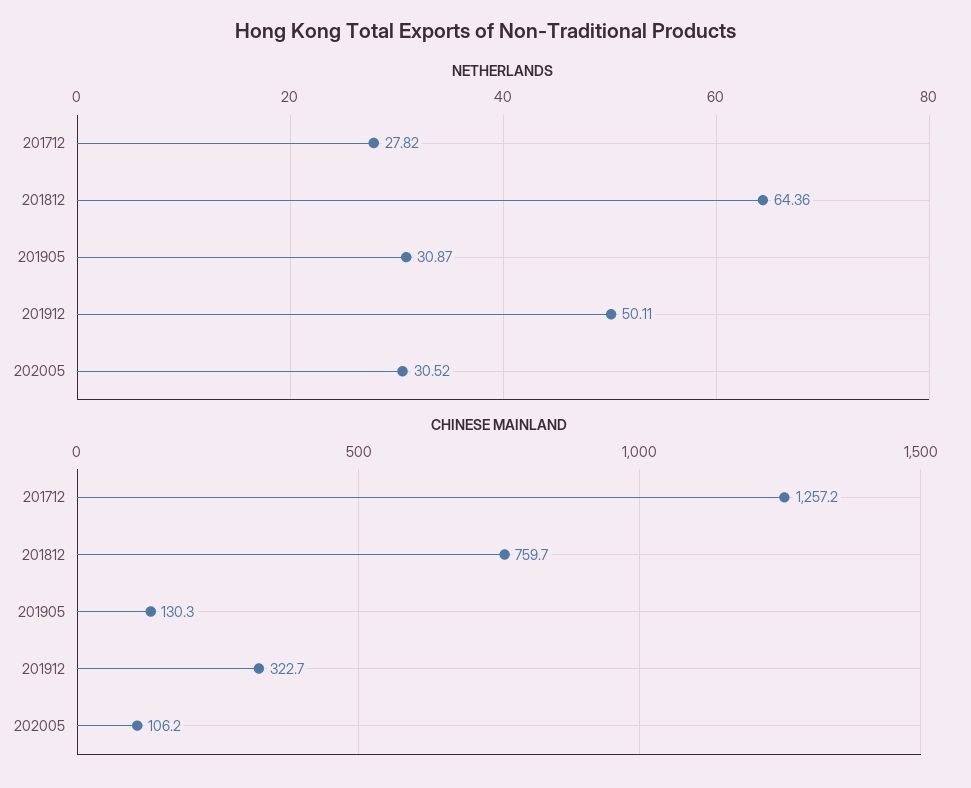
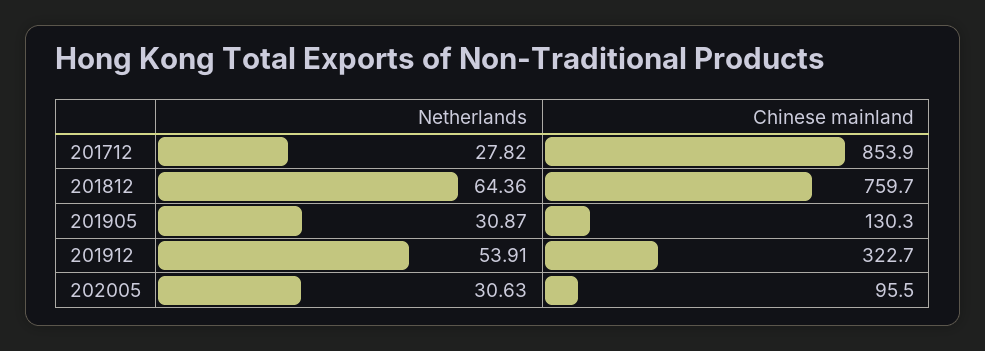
NETHERLANDS, 201912: 50.11 -> 53.91
NETHERLANDS, 202005: 30.52 -> 30.63
CHINESE MAINLAND, 201712: 1257.2 -> 853.9
CHINESE MAINLAND, 202005: 106.2 -> 95.5

